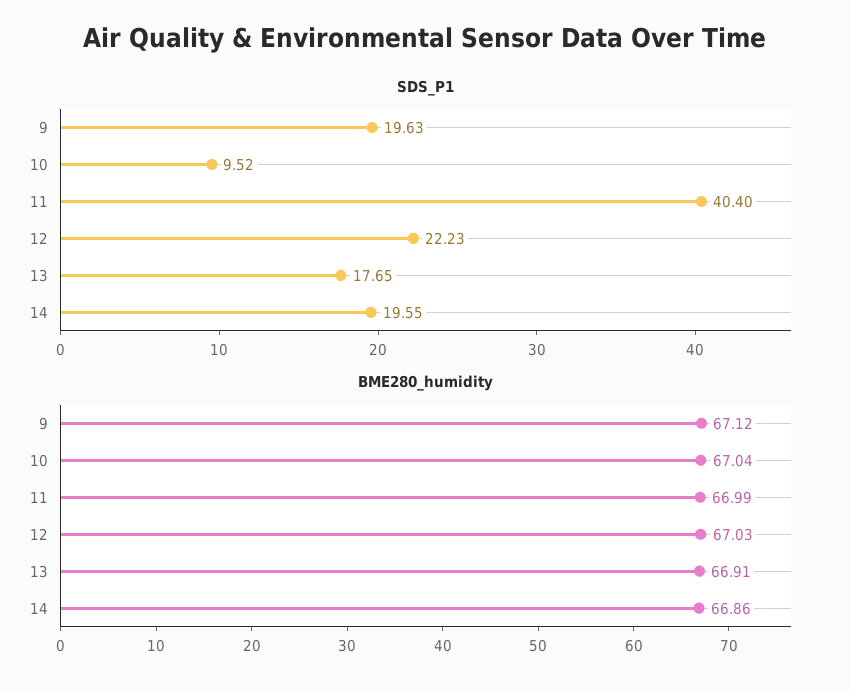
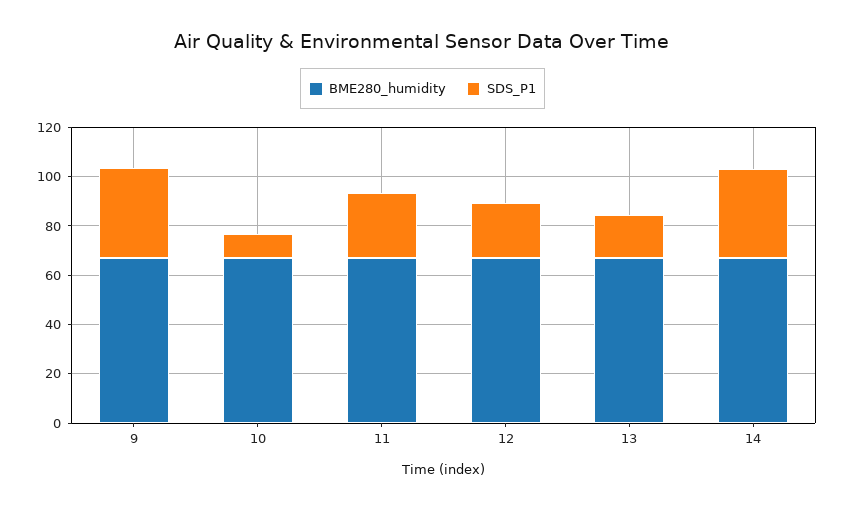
SDS_P1, 9: 19.63 -> 35
SDS_P1, 11: 40.4 -> 25
SDS_P1, 14: 19.55 -> 35

